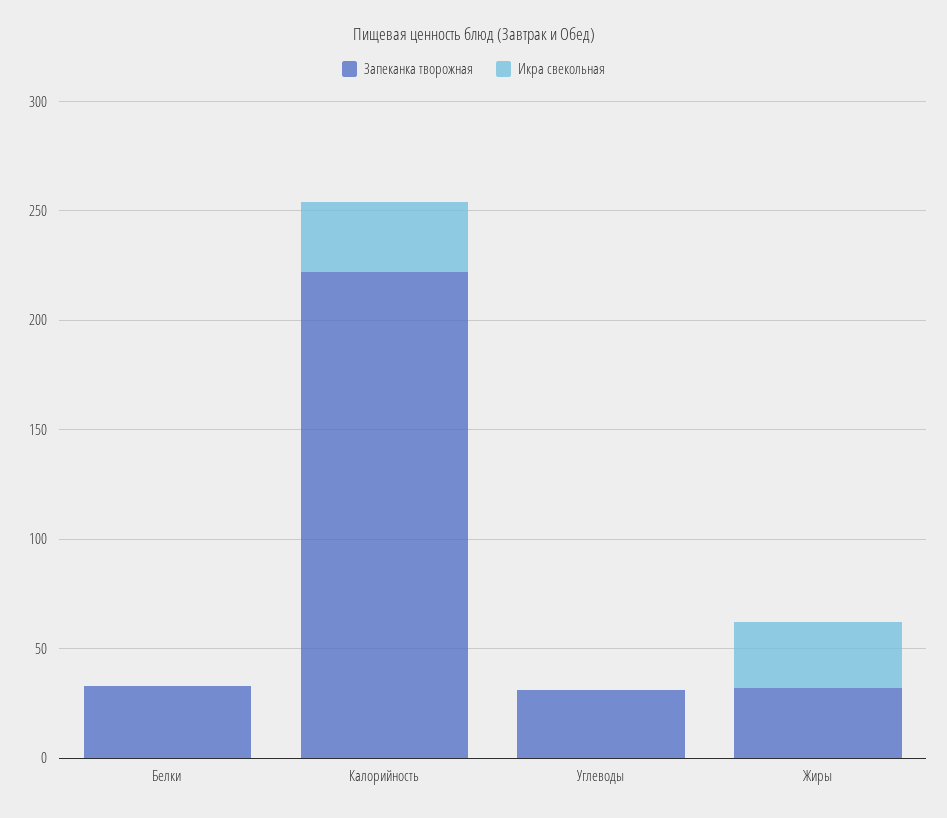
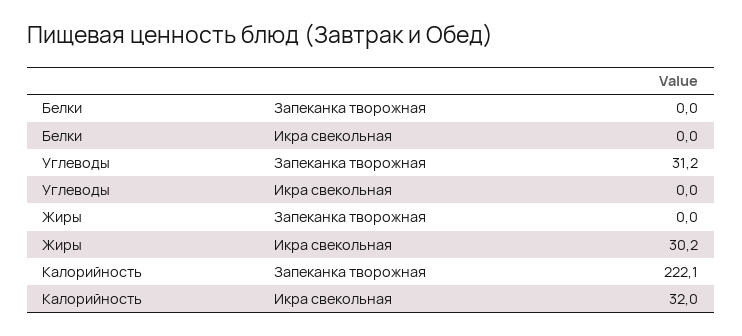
Запеканка творожная, Белки: 30 -> 0
Запеканка творожная, Жиры: 30 -> 0

